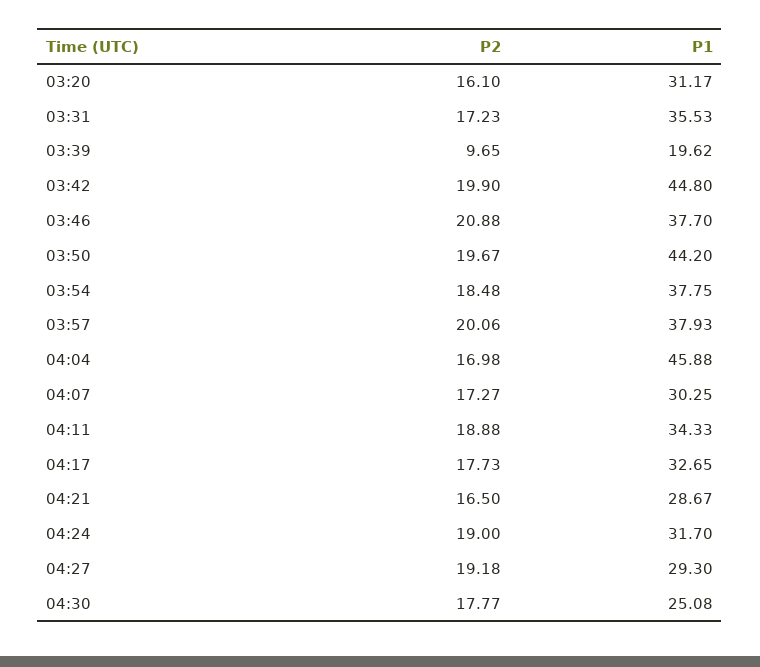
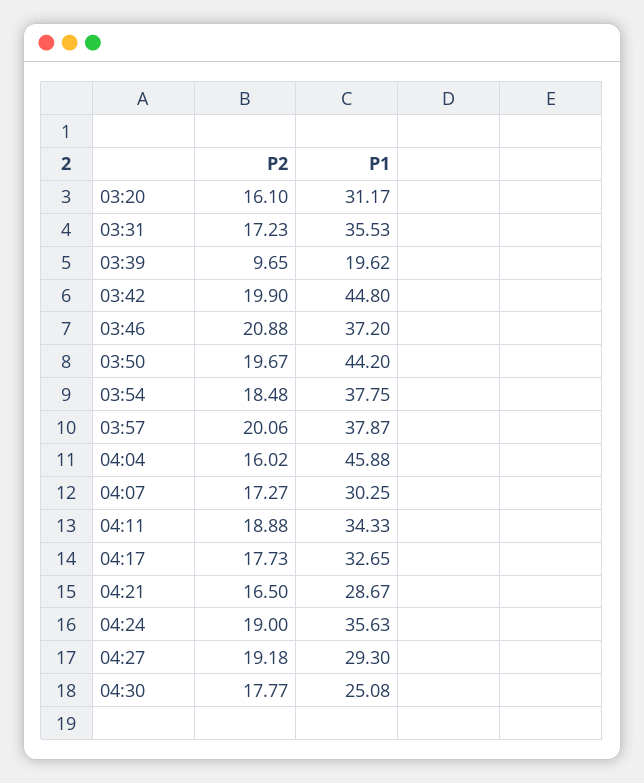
P1, 03:46: 37.7 -> 37.2
P1, 03:57: 37.93 -> 37.87
P2, 04:04: 16.98 -> 16.02
P1, 04:24: 31.7 -> 35.63

